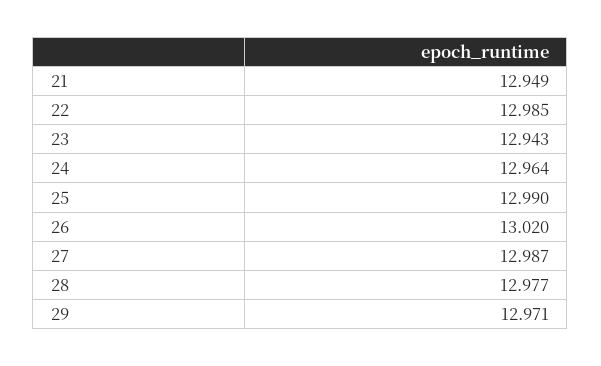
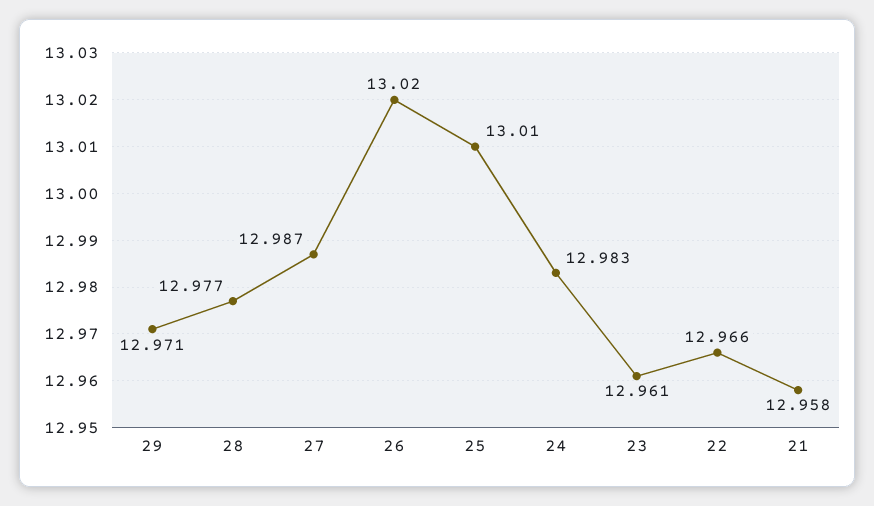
21: 12.949 -> 12.958
22: 12.985 -> 12.966
23: 12.943 -> 12.961
24: 12.964 -> 12.983
25: 12.99 -> 13.01

